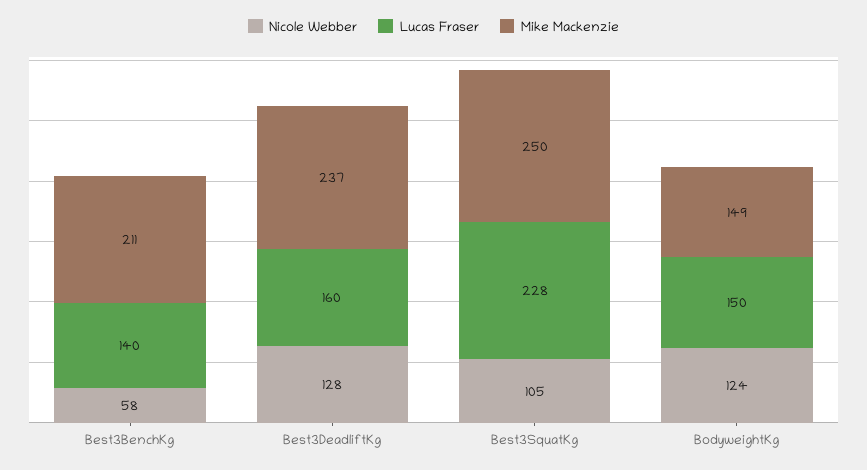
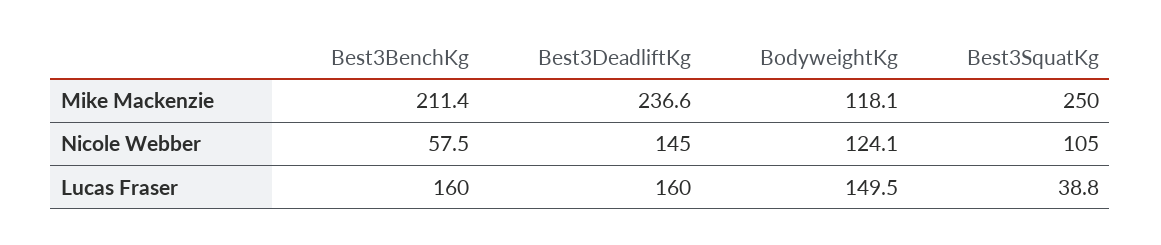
Lucas Fraser, Best3BenchKg: 140 -> 160
Nicole Webber, Best3DeadliftKg: 128 -> 145
Lucas Fraser, Best3SquatKg: 228 -> 38.8
Mike Mackenzie, BodyweightKg: 149 -> 118.1

